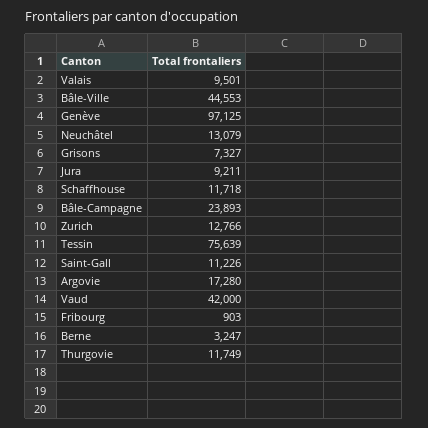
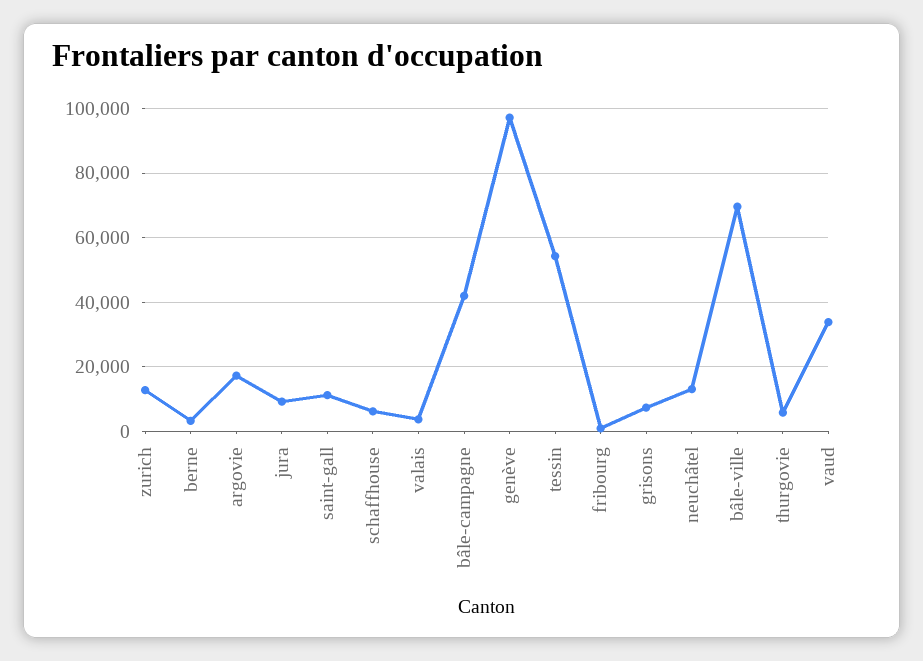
Valais: 9501 -> 4000
Bâle-Ville: 44553 -> 70000
Schaffhouse: 11718 -> 6000
Bâle-Campagne: 23893 -> 42000
Tessin: 75639 -> 54000
Vaud: 42000 -> 34000
Thurgovie: 11749 -> 6000

